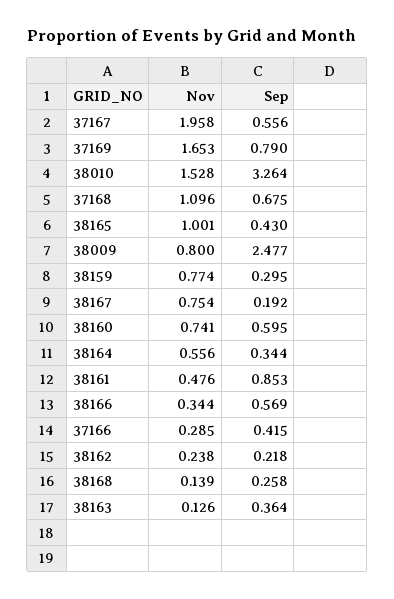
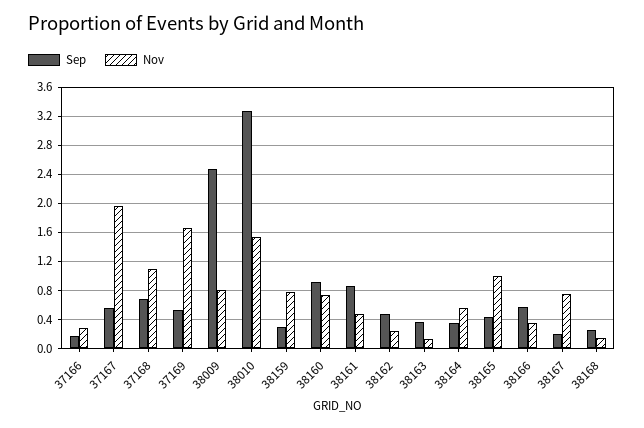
Sep, 37169: 0.79 -> 0.5
Sep, 38160: 0.595 -> 0.9
Sep, 37166: 0.415 -> 0.2
Sep, 38162: 0.218 -> 0.5

